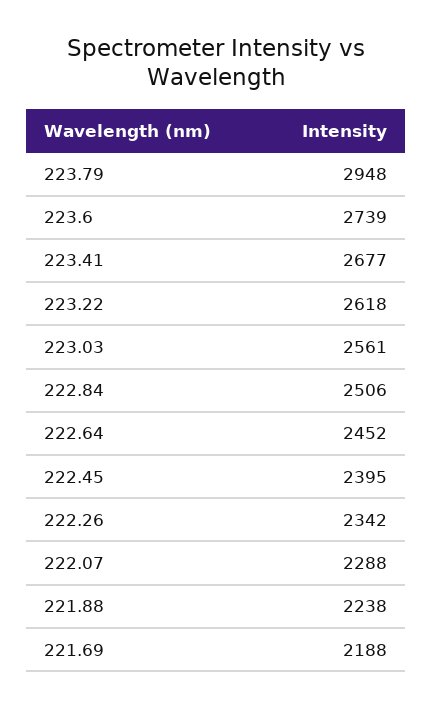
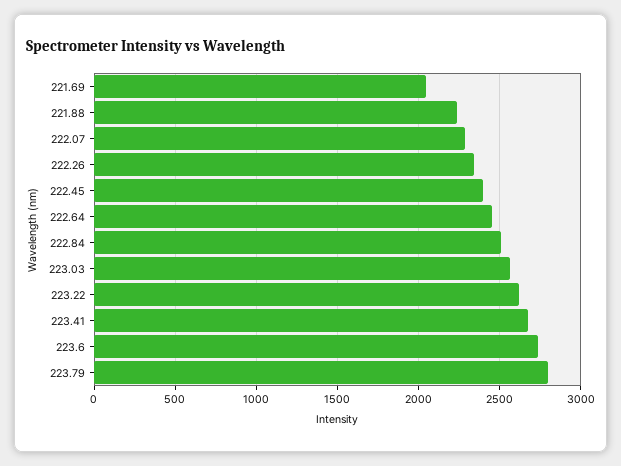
223.79: 2948 -> 2800
221.69: 2188 -> 2050

